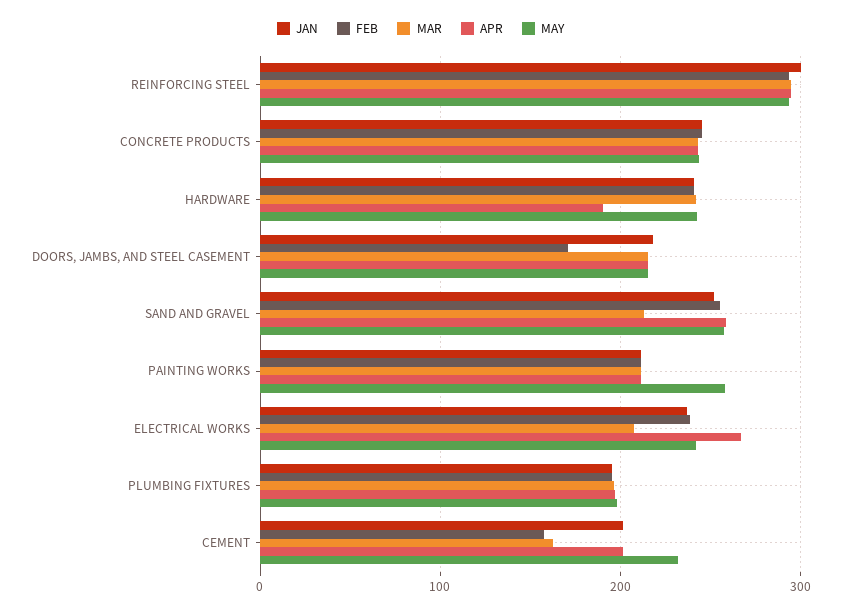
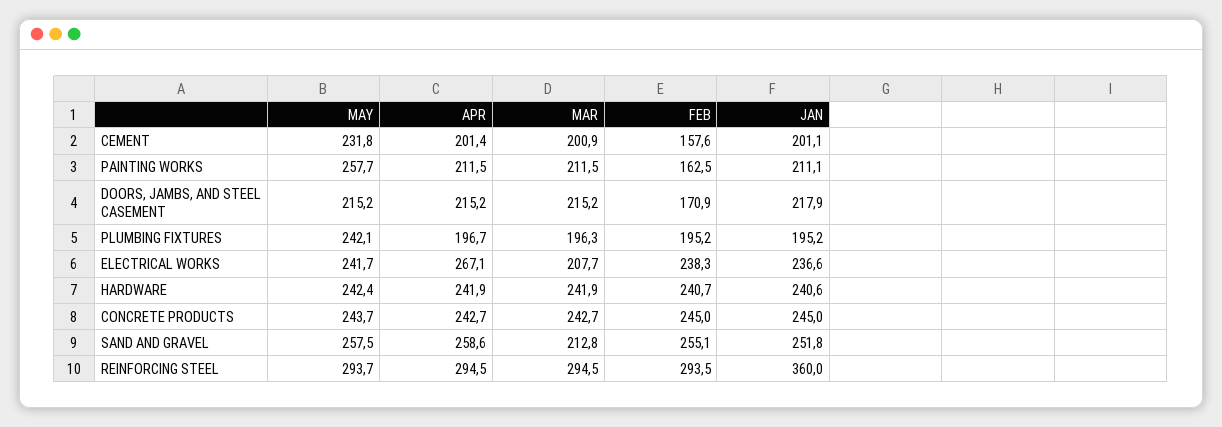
JAN, REINFORCING STEEL: 300 -> 360
APR, HARDWARE: 190 -> 241.9
FEB, PAINTING WORKS: 210 -> 162.5
MAY, PLUMBING FIXTURES: 200 -> 242.1
MAR, CEMENT: 160 -> 200.9

